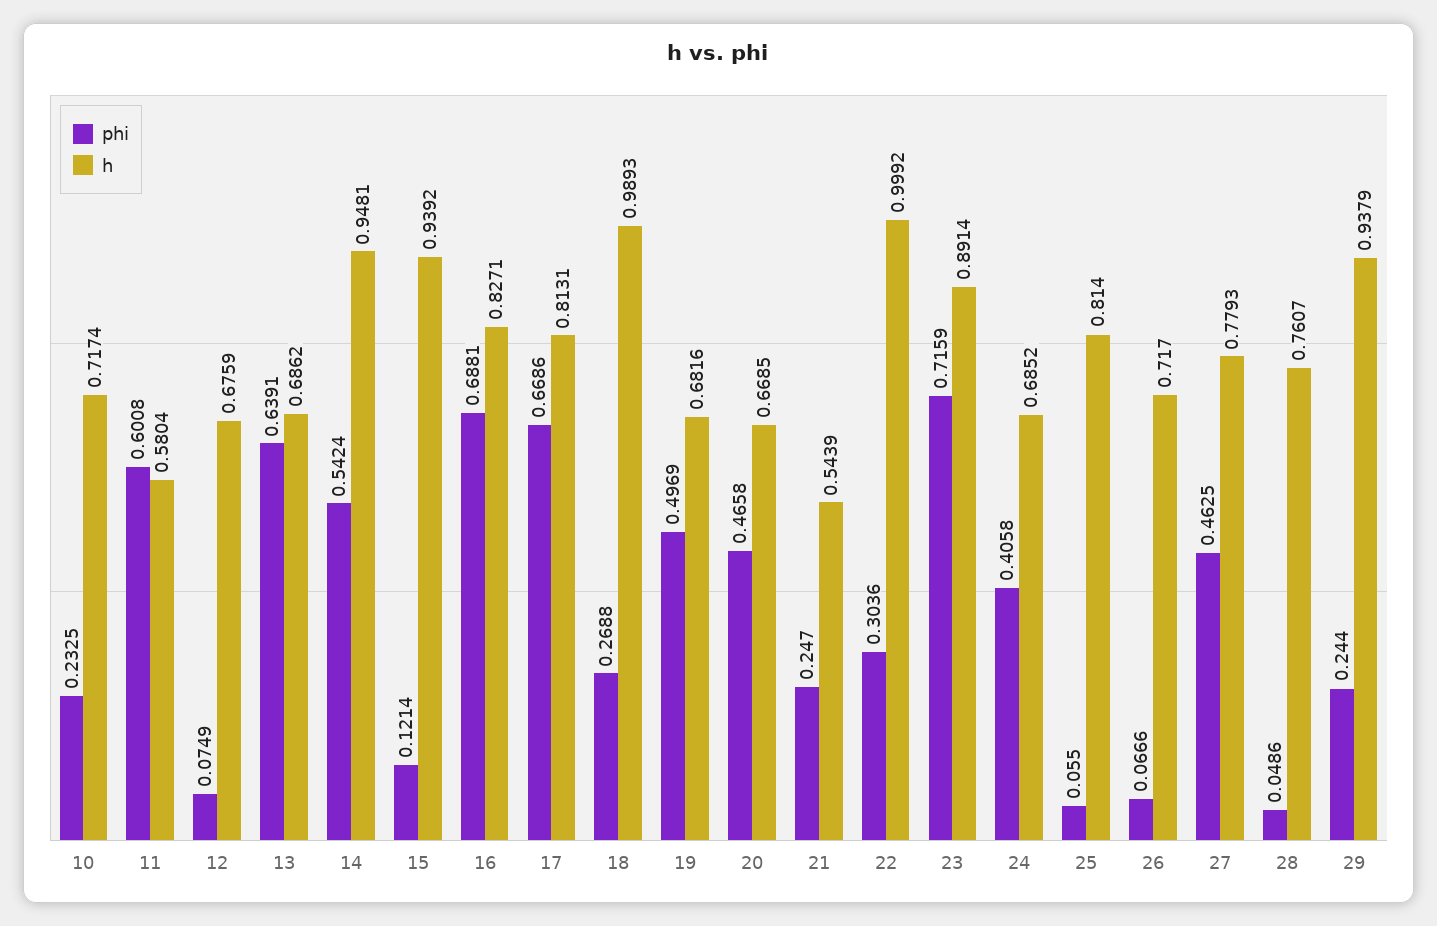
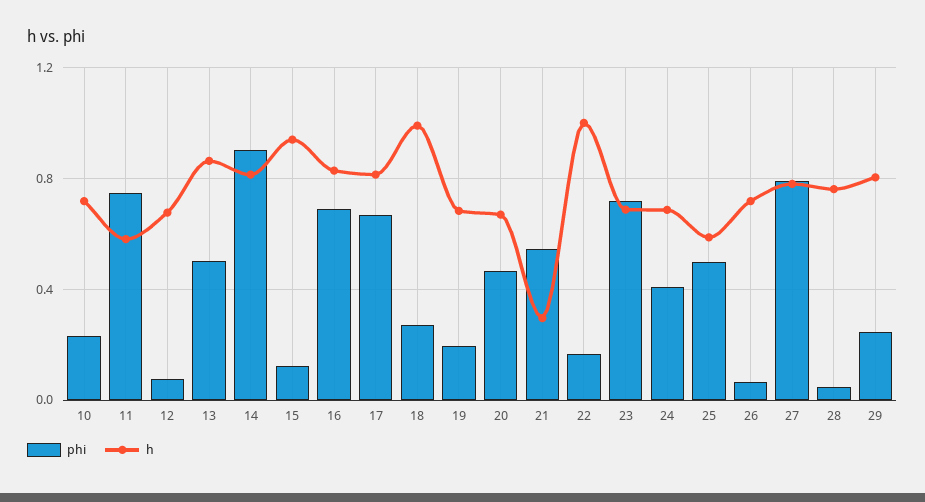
phi, 11: 0.6008 -> 0.75
phi, 13: 0.6391 -> 0.5
h, 13: 0.6862 -> 0.85
phi, 14: 0.5424 -> 0.9
h, 14: 0.9481 -> 0.8
phi, 19: 0.4969 -> 0.2
phi, 21: 0.247 -> 0.55
h, 21: 0.5439 -> 0.3
phi, 22: 0.3036 -> 0.15
h, 23: 0.8914 -> 0.7
phi, 25: 0.055 -> 0.5
h, 25: 0.814 -> 0.6
phi, 27: 0.4625 -> 0.8
h, 29: 0.9379 -> 0.8

